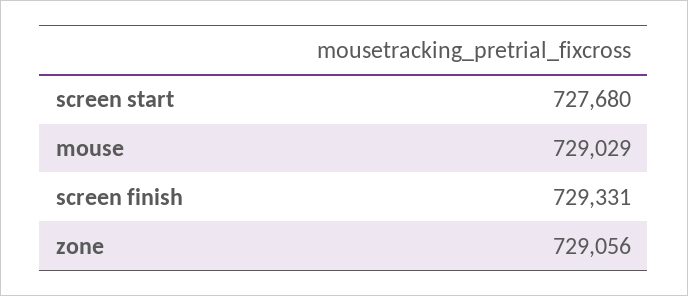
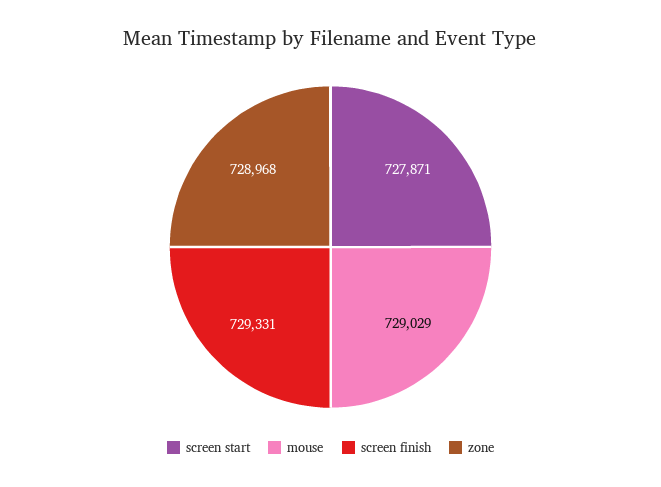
screen start: 727680 -> 727871
zone: 729056 -> 728968

